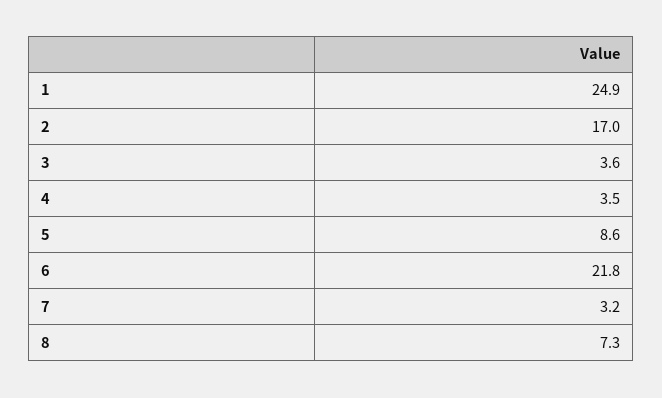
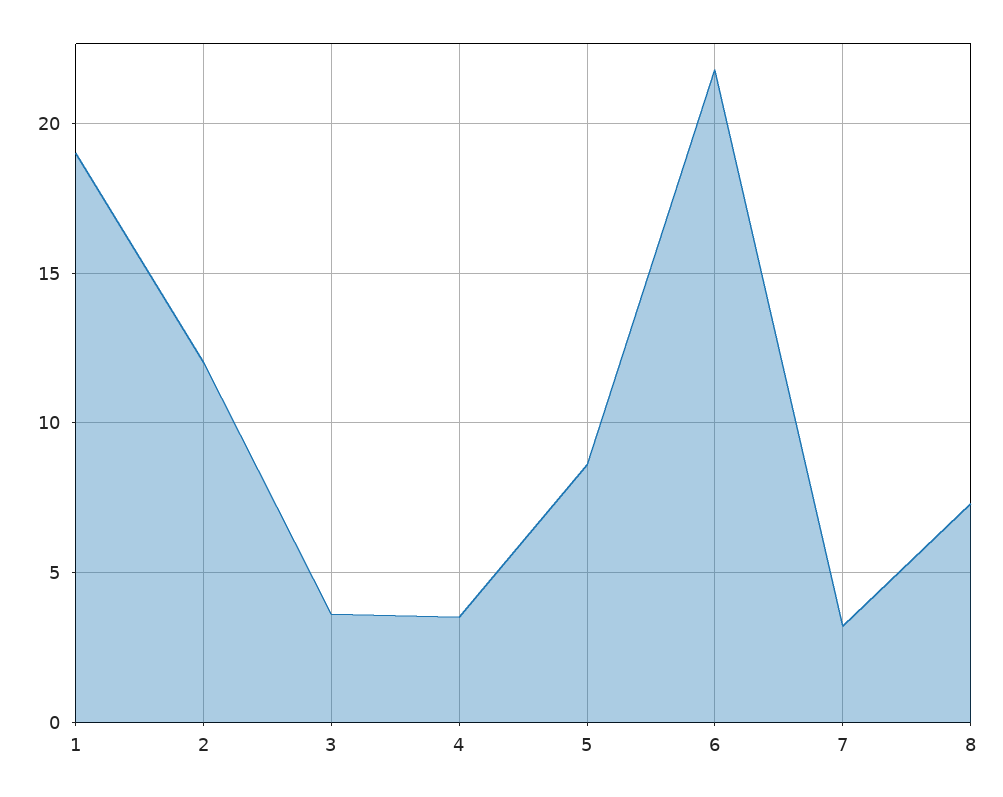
1: 24.9 -> 19
2: 17 -> 12

